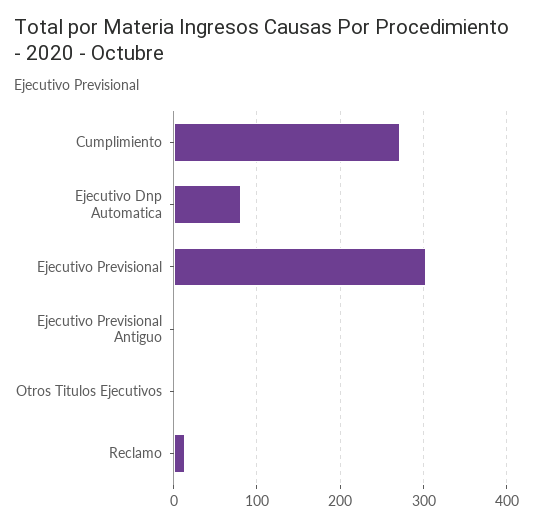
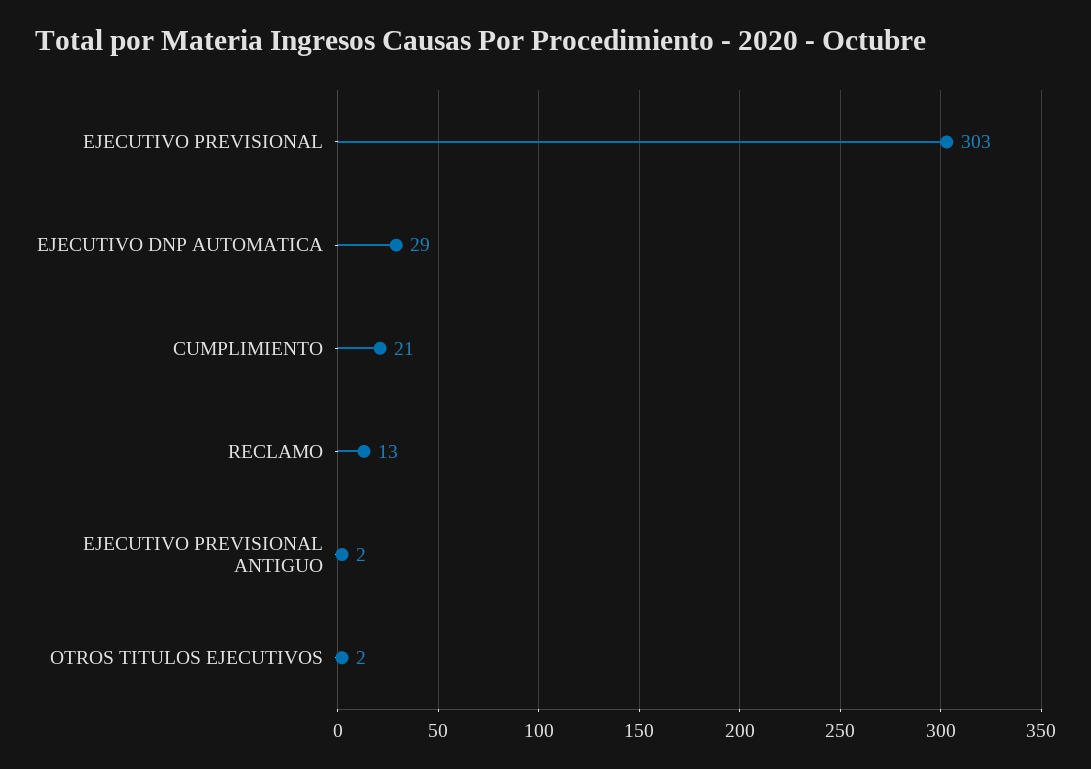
Cumplimiento: 270 -> 21
Ejecutivo Dnp Automatica: 80 -> 29

